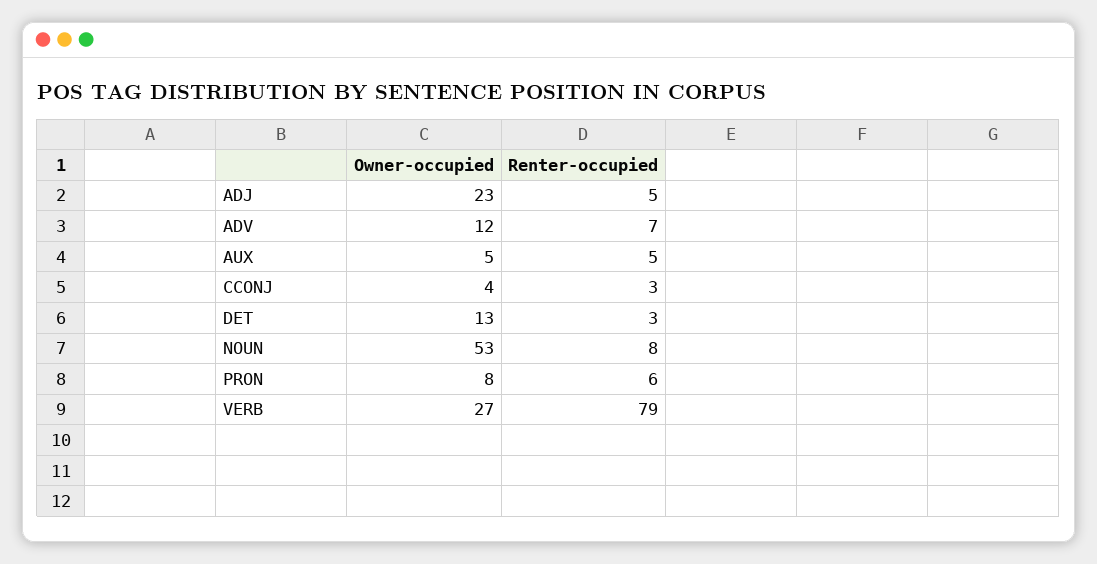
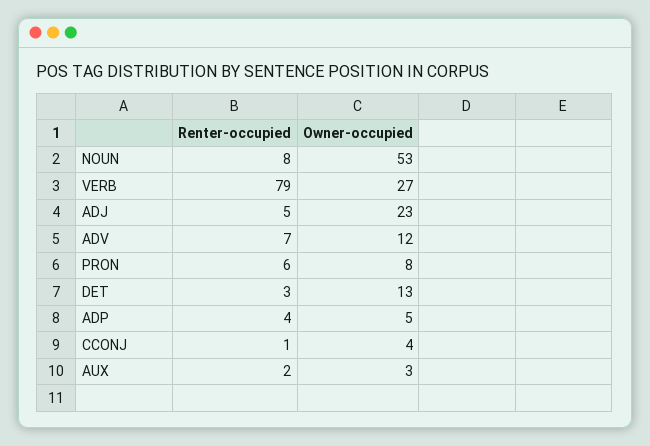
Owner-occupied, AUX: 5 -> 3
Renter-occupied, AUX: 5 -> 2
Renter-occupied, CCONJ: 3 -> 1
Renter-occupied, ADP: none -> 4
Owner-occupied, ADP: none -> 5

